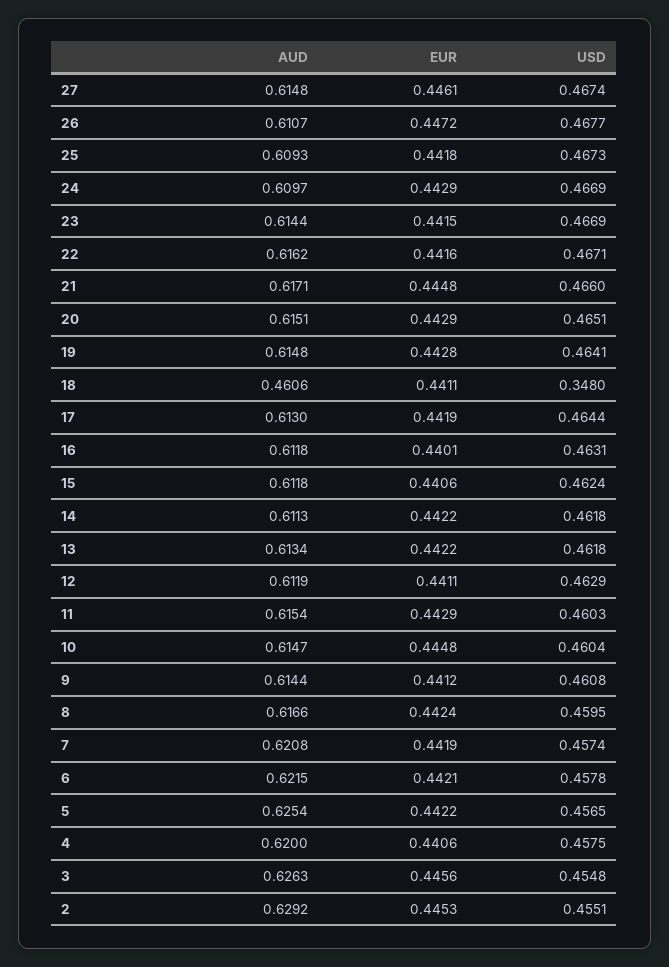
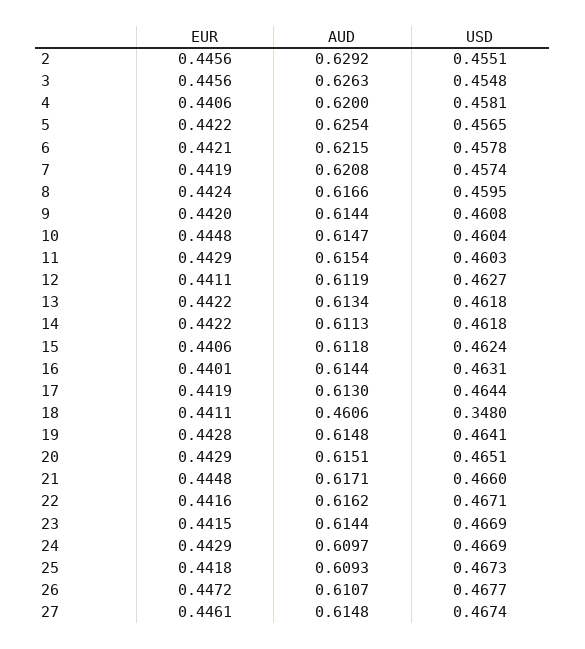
AUD, 16: 0.6118 -> 0.6144
USD, 12: 0.4629 -> 0.4627
EUR, 9: 0.4412 -> 0.442
USD, 4: 0.4575 -> 0.4581
EUR, 2: 0.4453 -> 0.4456

